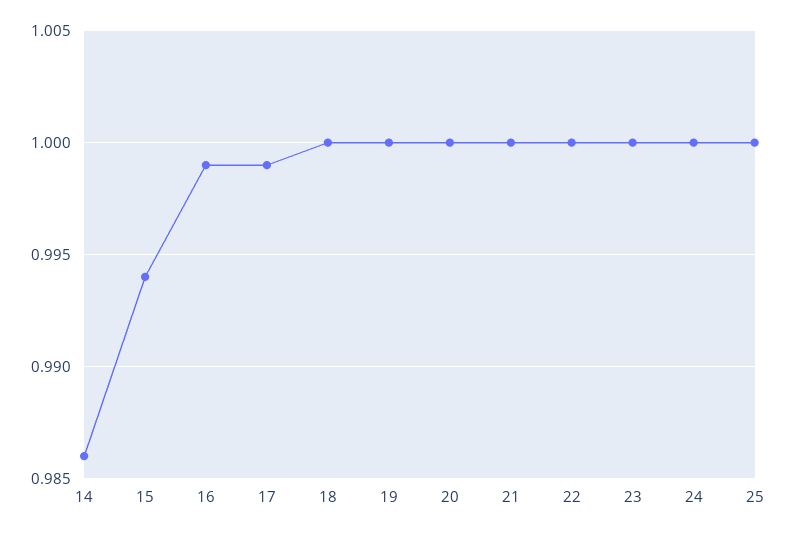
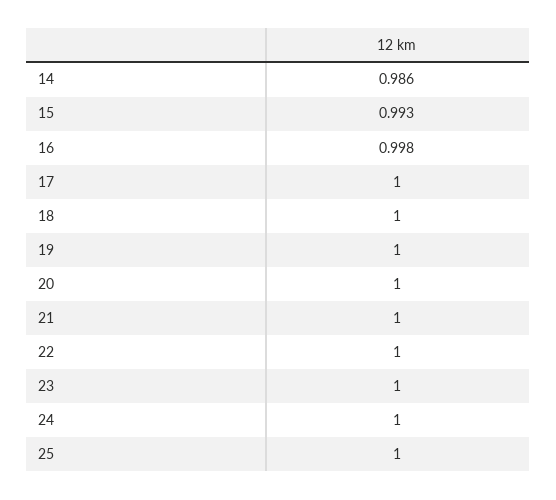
15: 0.994 -> 0.993
16: 0.999 -> 0.998
17: 0.999 -> 1

